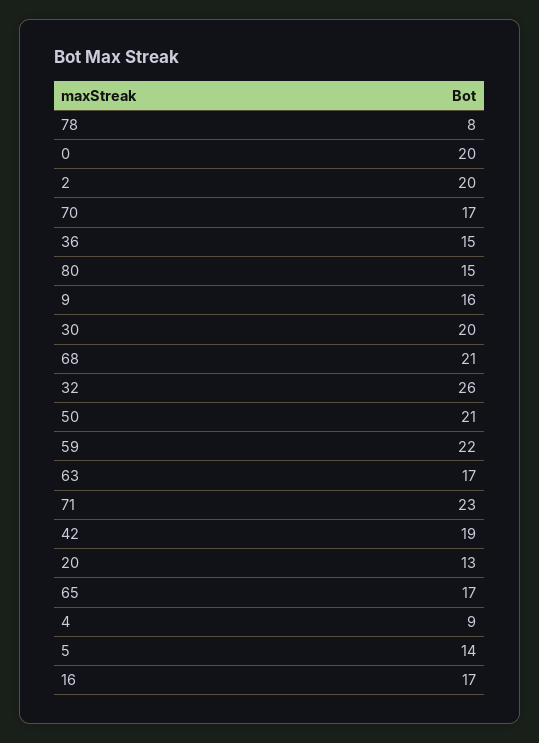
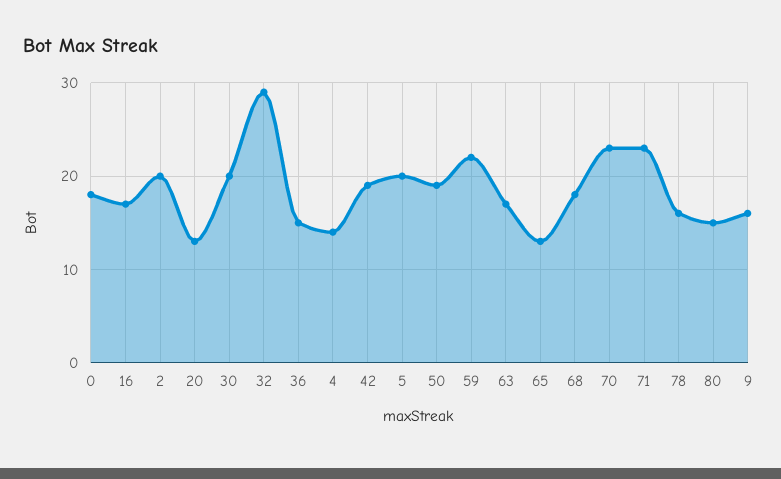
78: 8 -> 16
0: 20 -> 18
70: 17 -> 23
68: 21 -> 18
32: 26 -> 29
50: 21 -> 19
65: 17 -> 13
4: 9 -> 14
5: 14 -> 20

